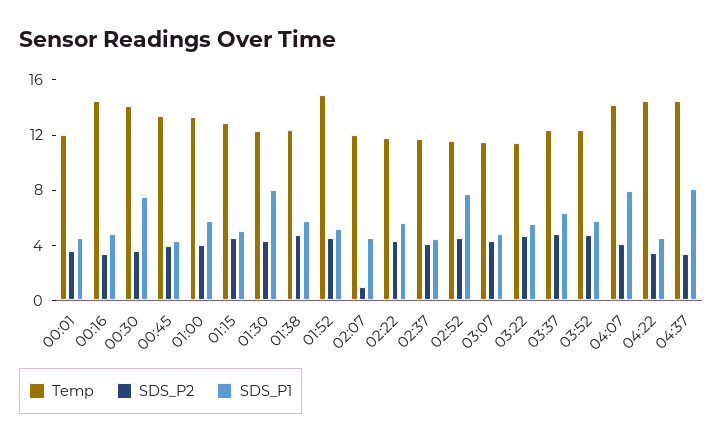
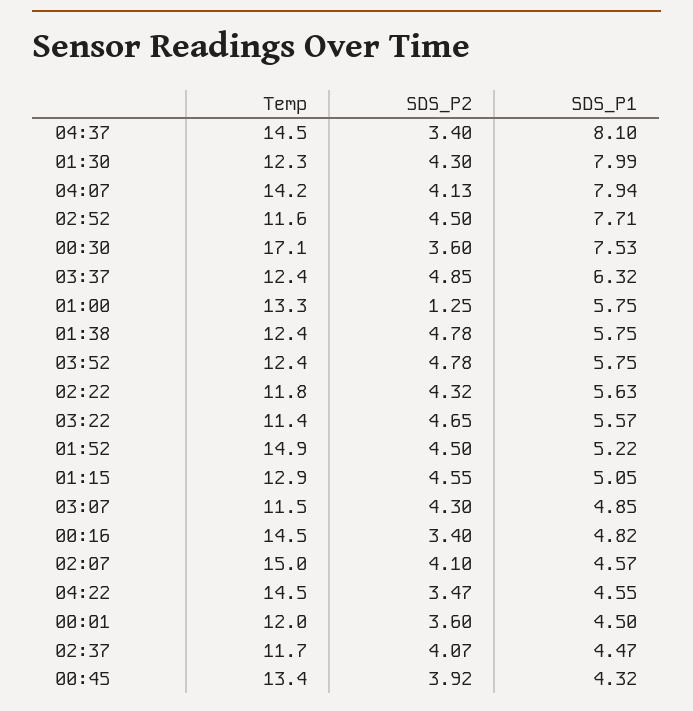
Temp, 00:30: 14 -> 17.1
SDS_P2, 01:00: 4 -> 1.25
Temp, 02:07: 12 -> 15
SDS_P2, 02:07: 1 -> 4.1

